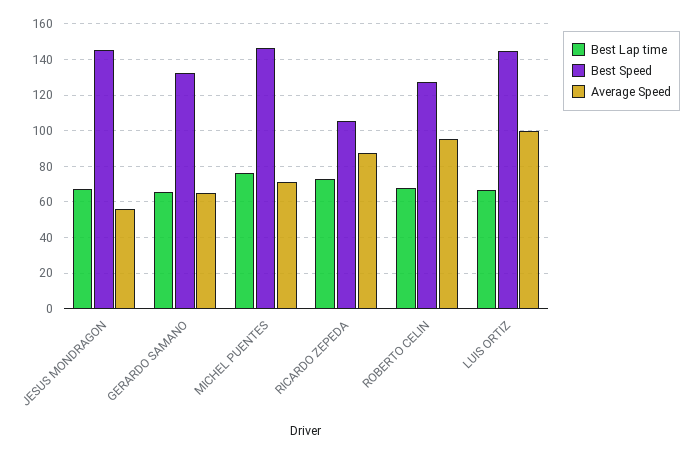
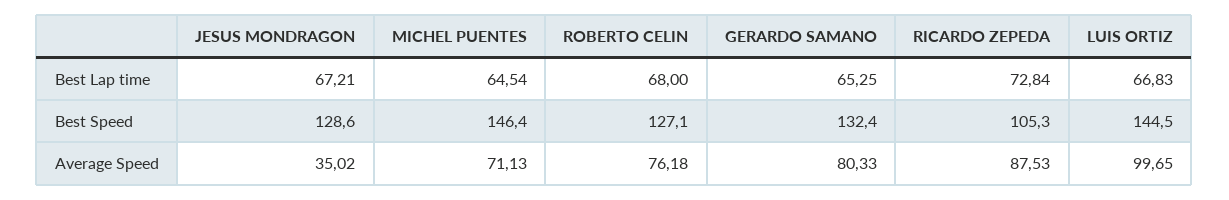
Best Speed, JESUS MONDRAGON: 145 -> 128.6
Average Speed, JESUS MONDRAGON: 55 -> 35.02
Average Speed, GERARDO SAMANO: 65 -> 80.33
Best Lap time, MICHEL PUENTES: 75 -> 64.54
Average Speed, ROBERTO CELIN: 95 -> 76.18

